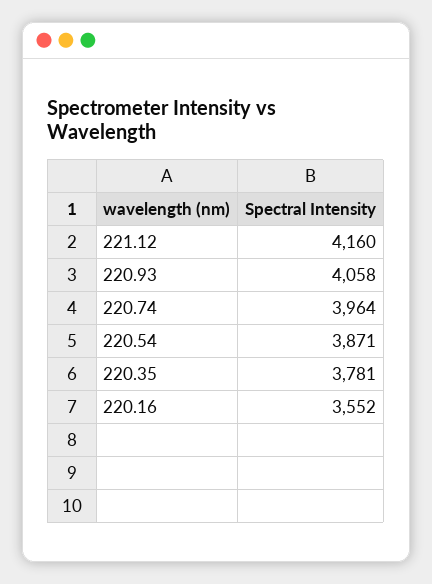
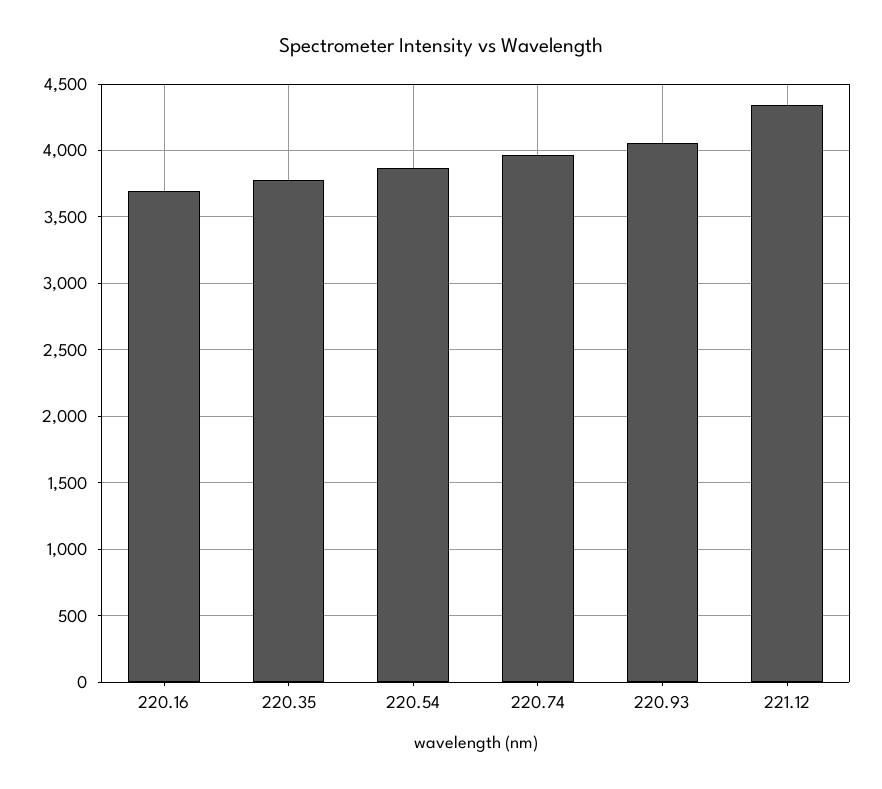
221.12: 4160 -> 4350
220.16: 3552 -> 3700

